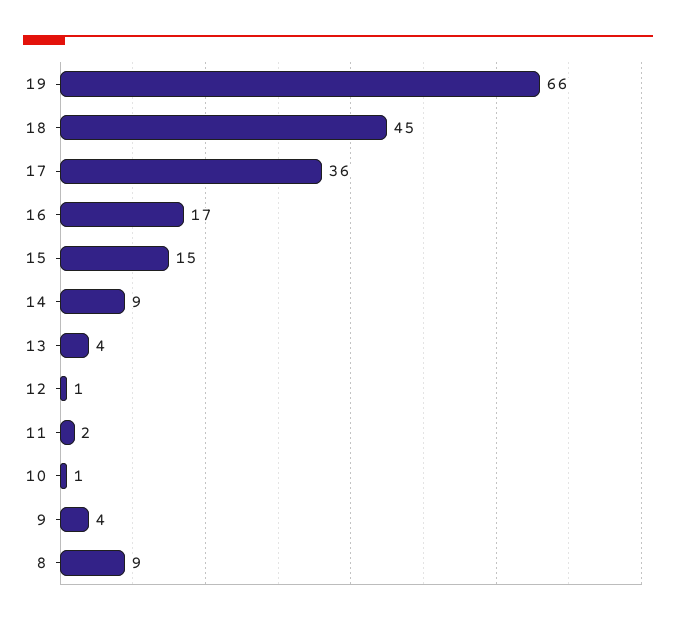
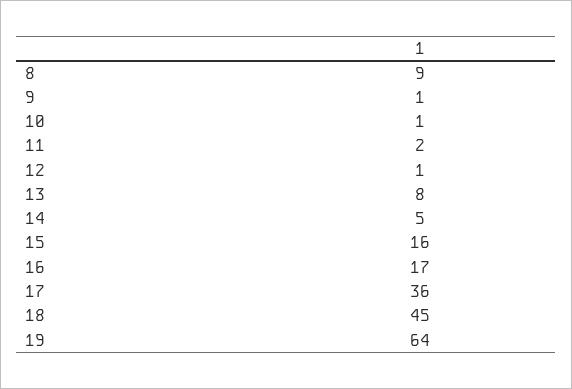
19: 66 -> 64
15: 15 -> 16
14: 9 -> 5
13: 4 -> 8
9: 4 -> 1

